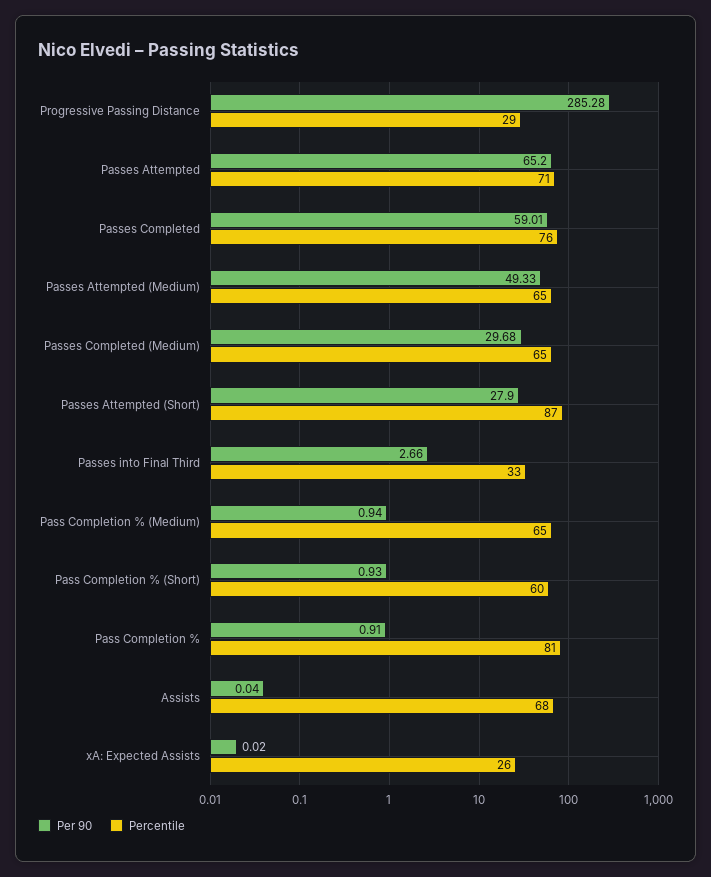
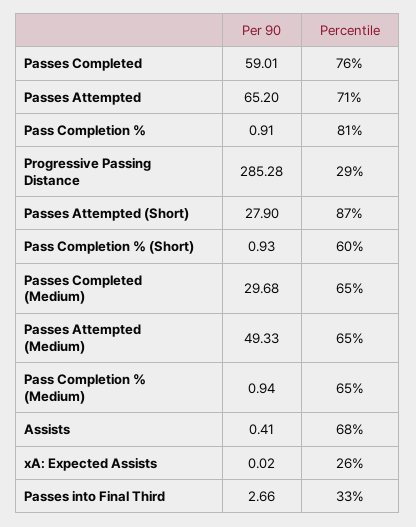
Per 90, Assists: 0.04 -> 0.41

